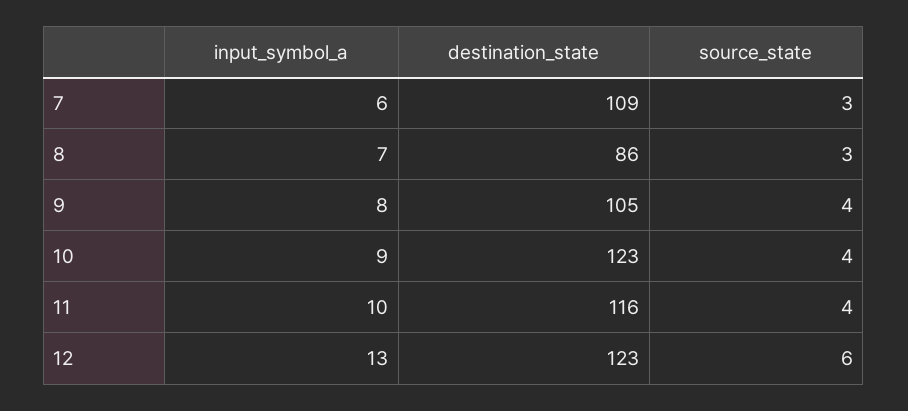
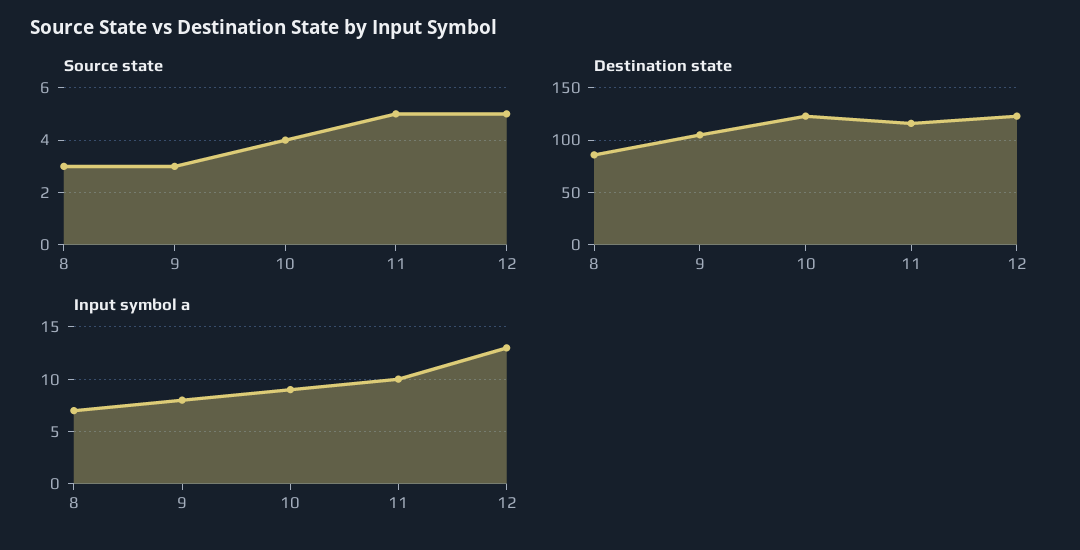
input_symbol_a, 7: 6 -> none
destination_state, 7: 109 -> none
source_state, 7: 3 -> none
source_state, 9: 4 -> 3
source_state, 11: 4 -> 5
source_state, 12: 6 -> 5

